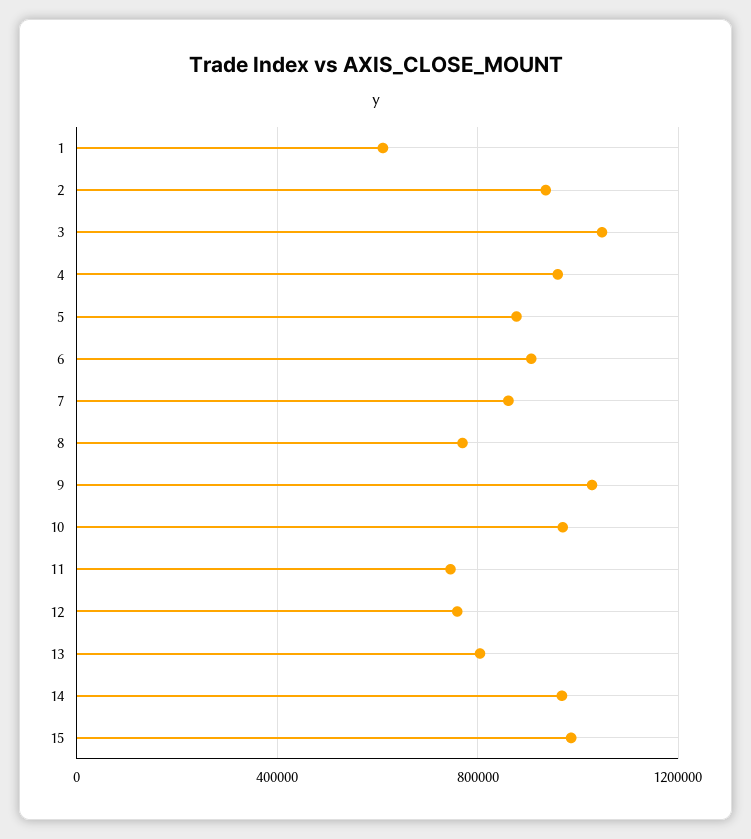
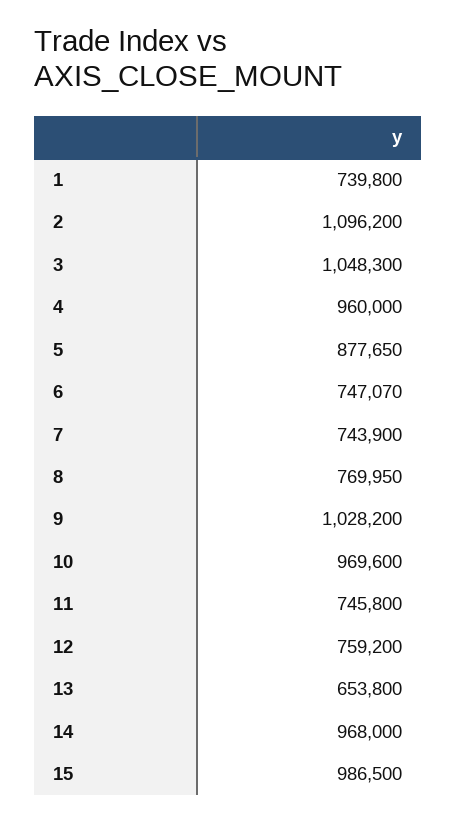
1: 600000 -> 739800
2: 950000 -> 1096200
6: 900000 -> 747070
7: 850000 -> 743900
13: 800000 -> 653800

